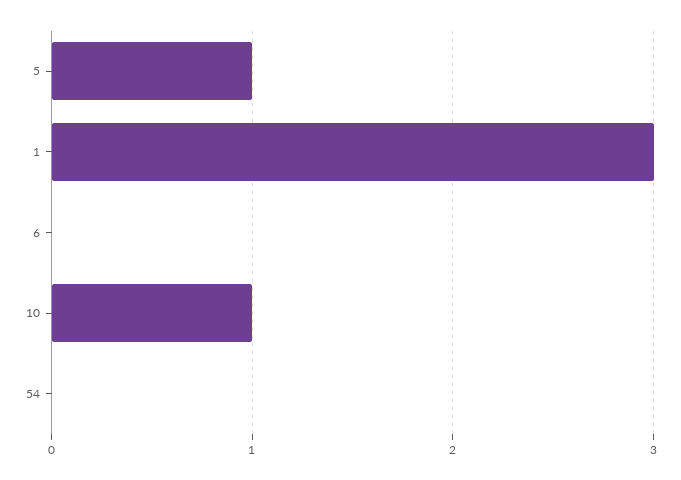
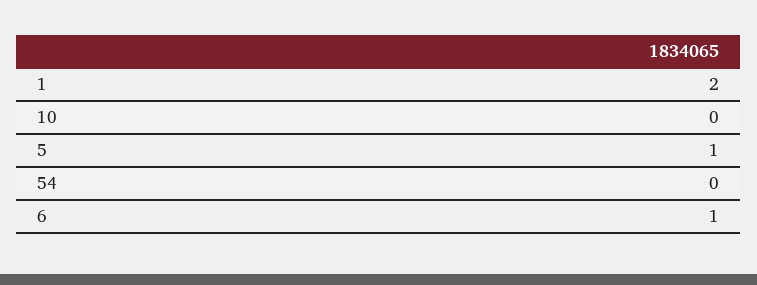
1: 3 -> 2
6: 0 -> 1
10: 1 -> 0

